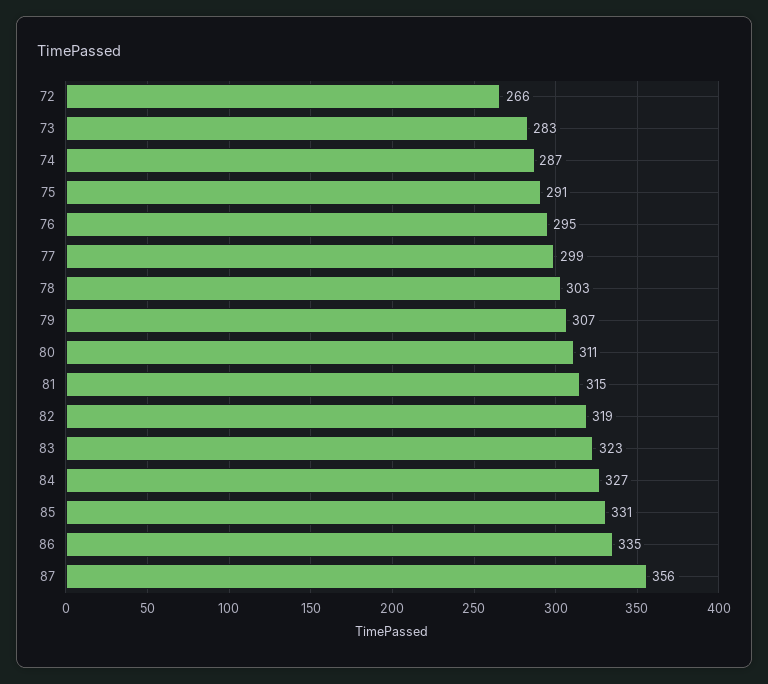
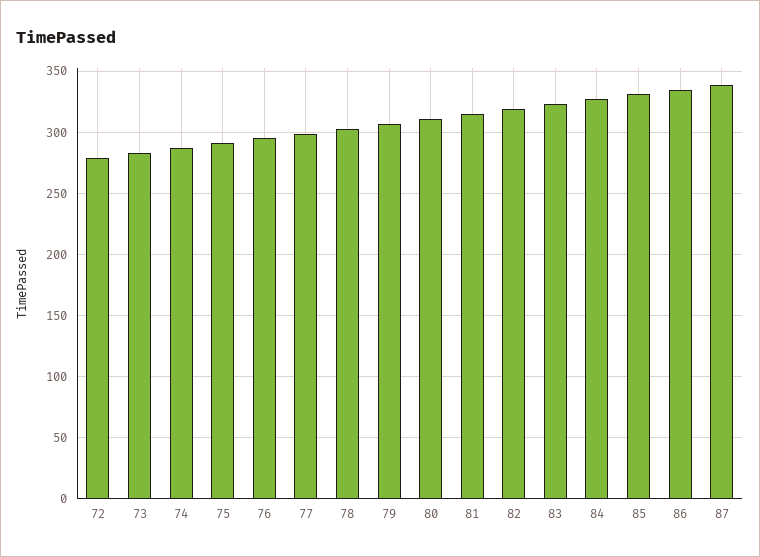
72: 266 -> 280
87: 356 -> 340

